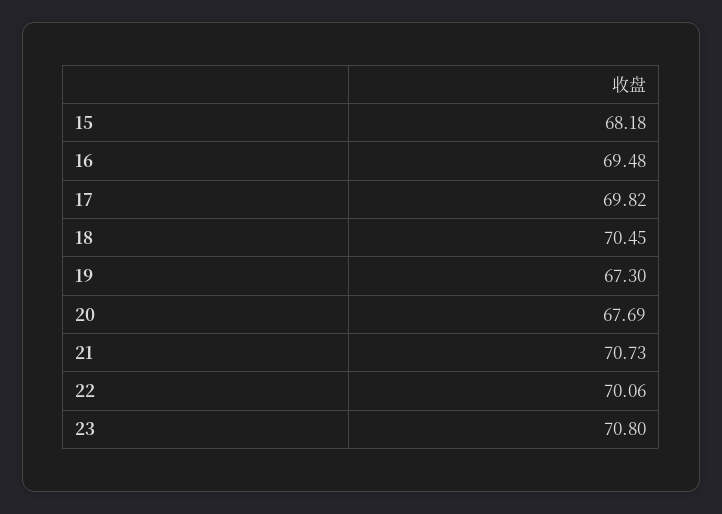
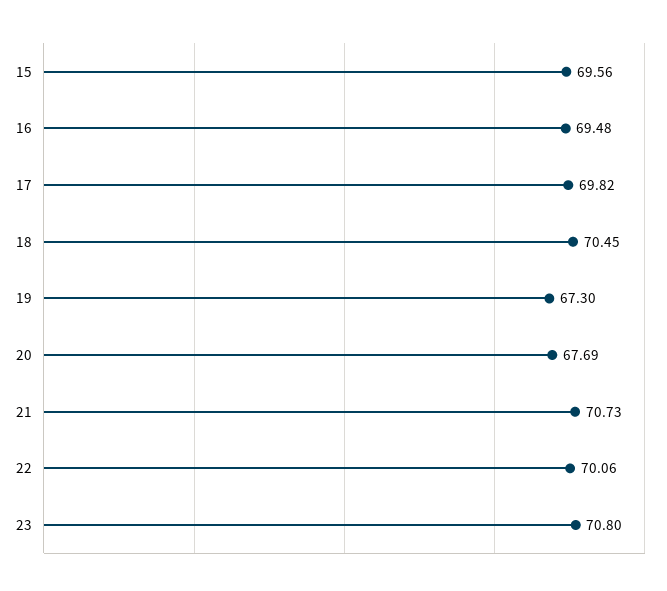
15: 68.18 -> 69.56

